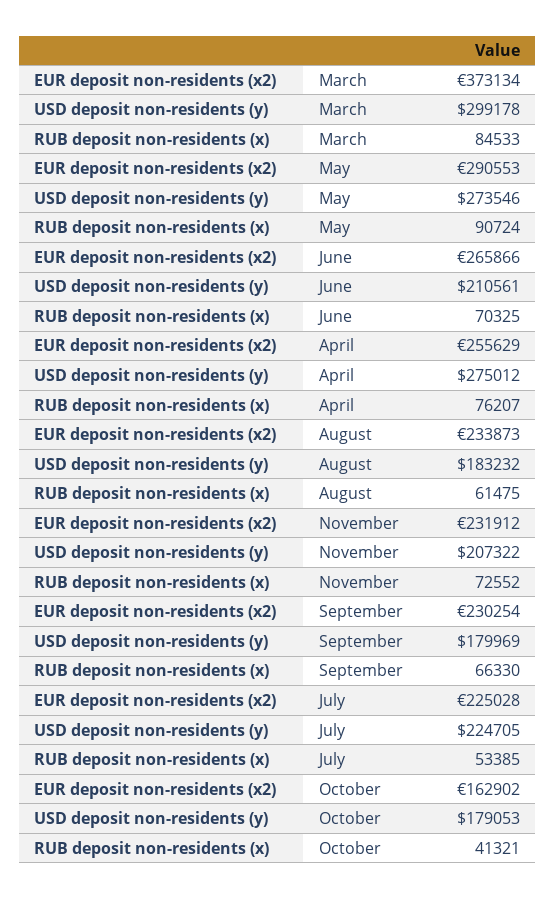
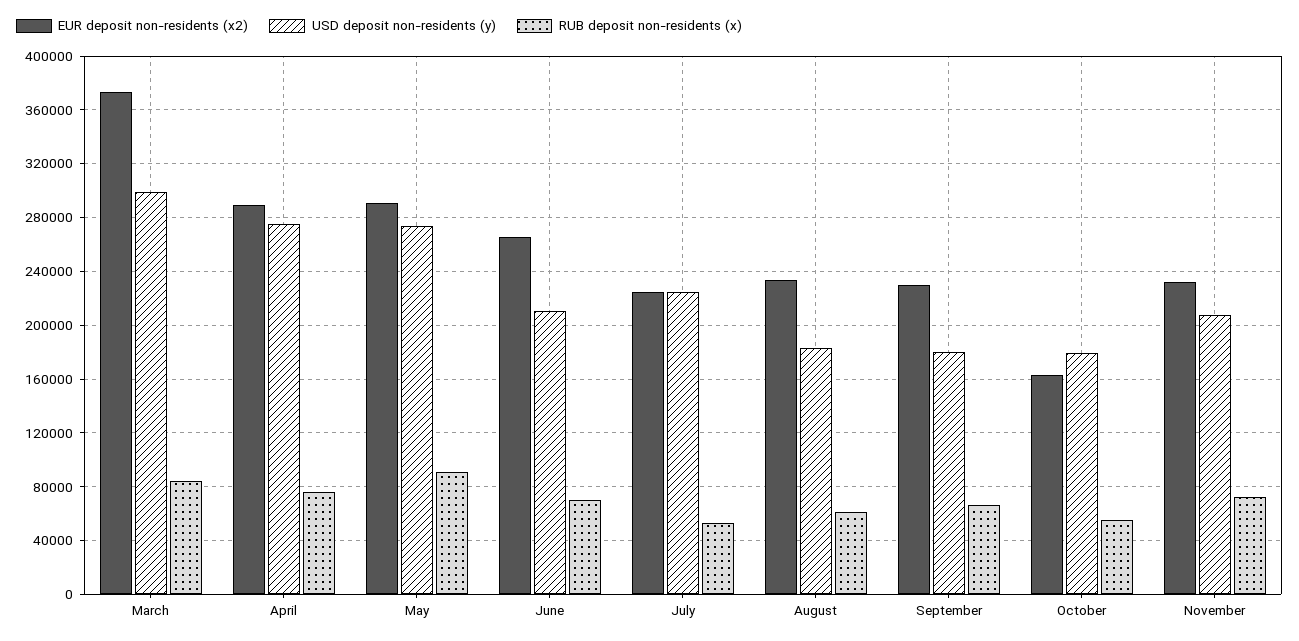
EUR deposit non-residents (x2), April: 255629 -> 290000
RUB deposit non-residents (x), October: 41321 -> 55000

